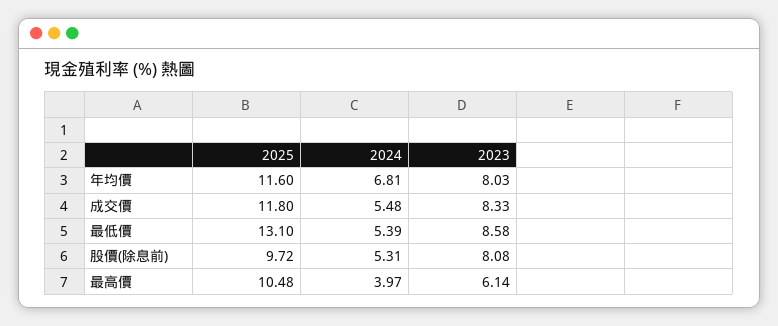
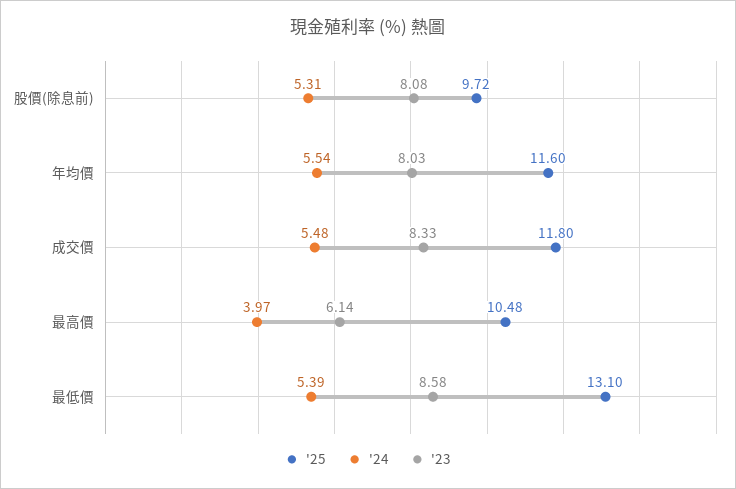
2024, 年均價: 6.81 -> 5.54

